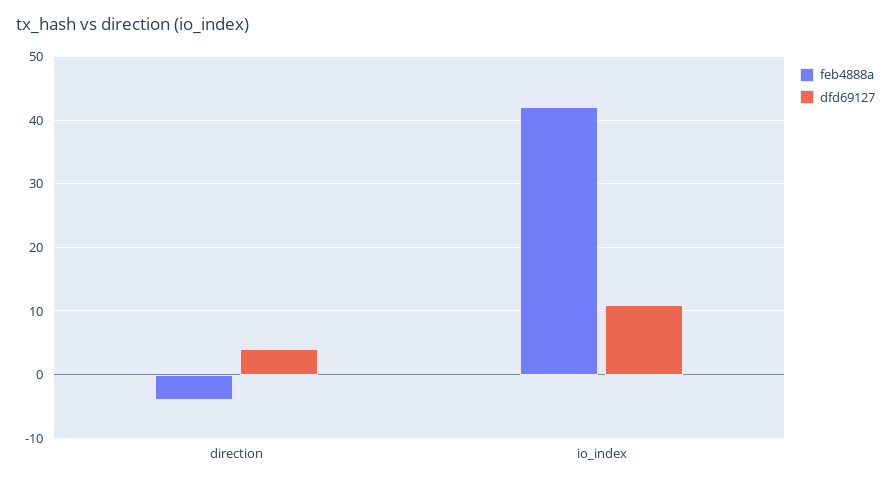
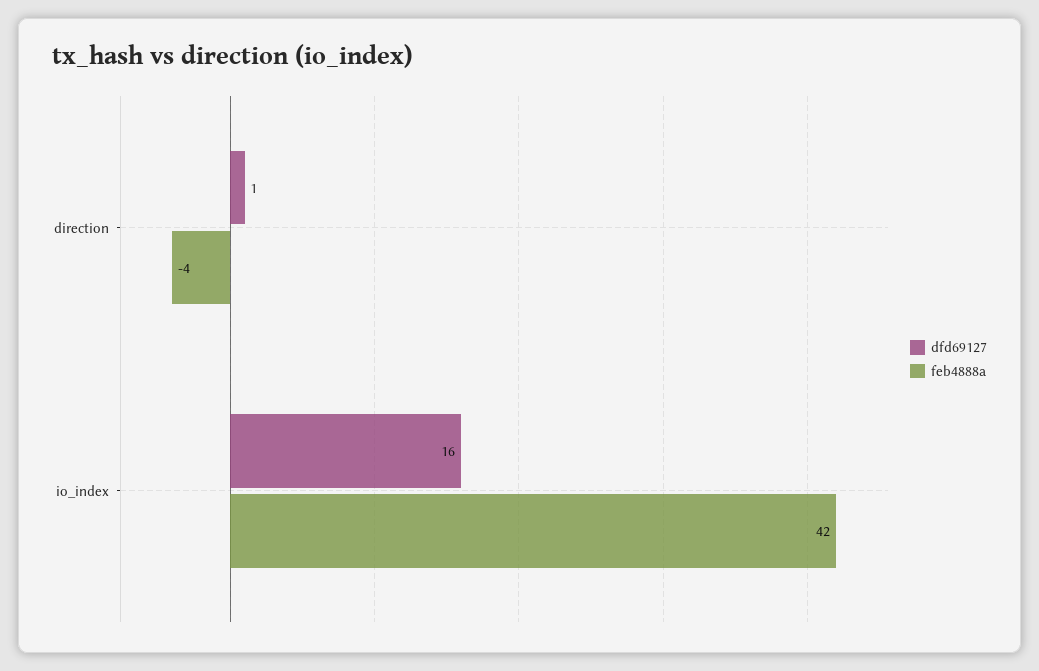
dfd69127, direction: 4 -> 1
dfd69127, io_index: 11 -> 16

